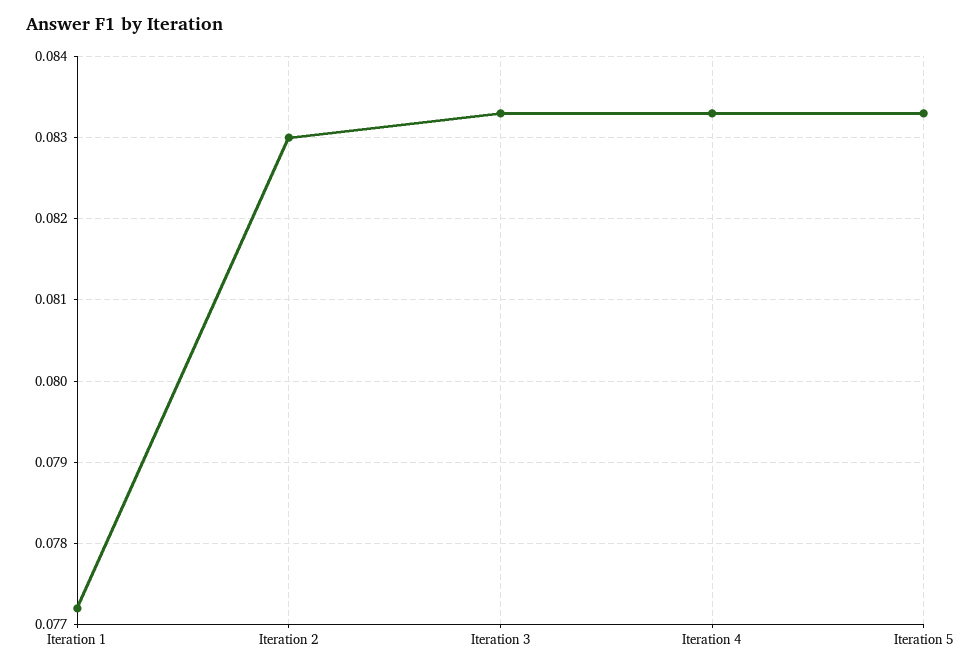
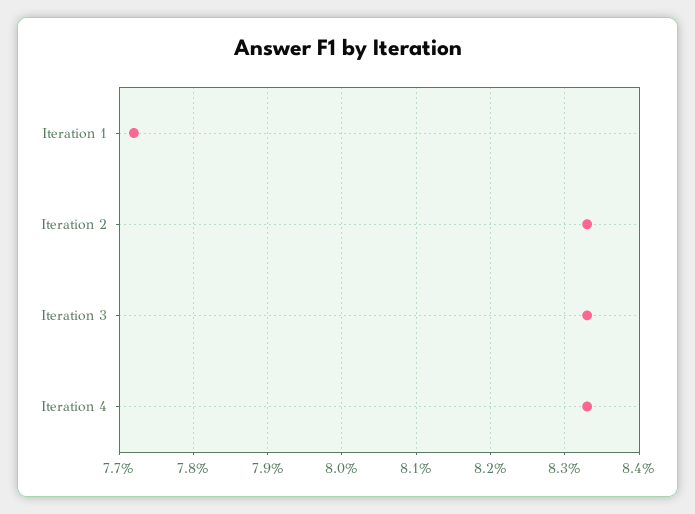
Iteration 2: 0.083 -> 0.0833
Iteration 5: 0.0833 -> none

